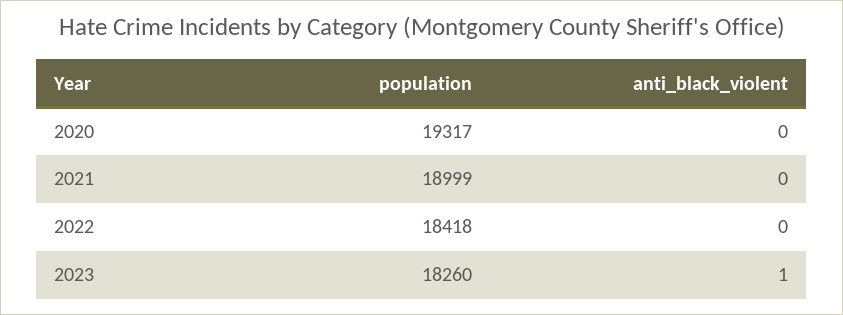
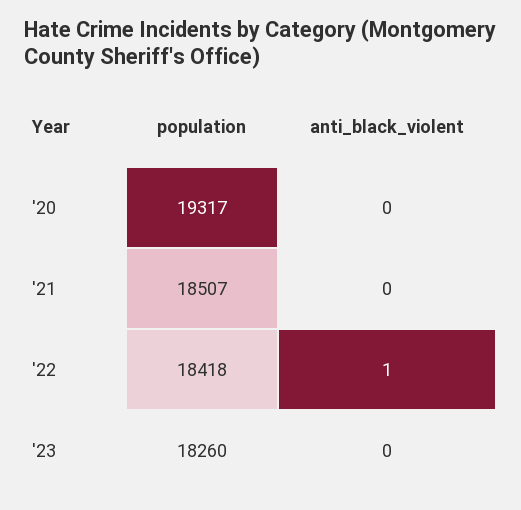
population, 2021: 18999 -> 18507
anti_black_violent, 2022: 0 -> 1
anti_black_violent, 2023: 1 -> 0

